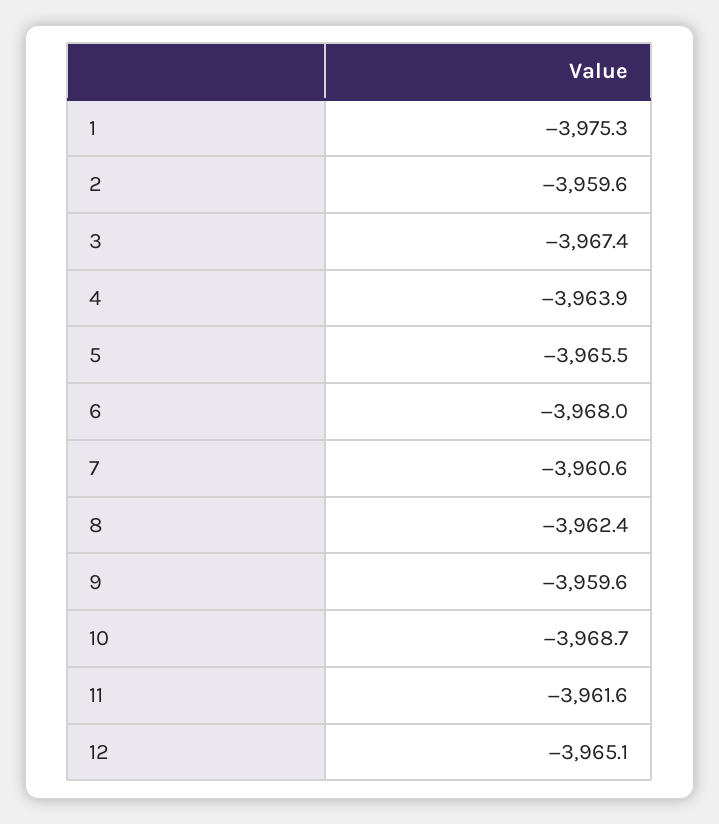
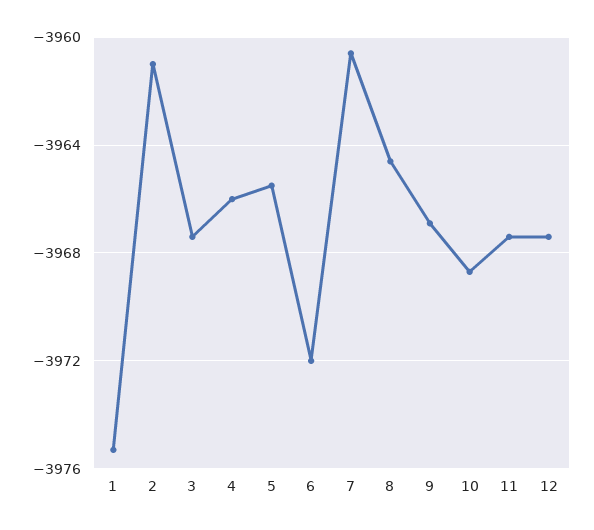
2: -3959.6 -> -3961
4: -3963.9 -> -3966
6: -3968 -> -3972
8: -3962.4 -> -3964.5
9: -3959.6 -> -3967
11: -3961.6 -> -3967.5
12: -3965.1 -> -3967.5

